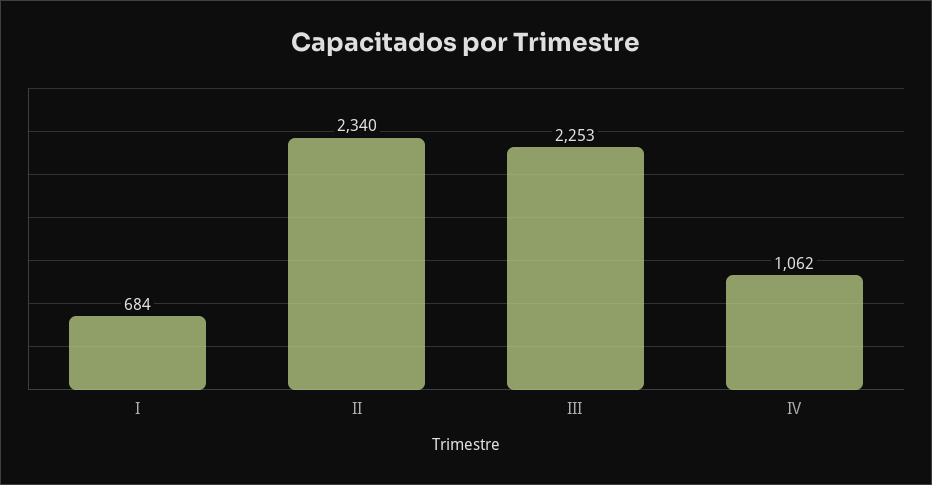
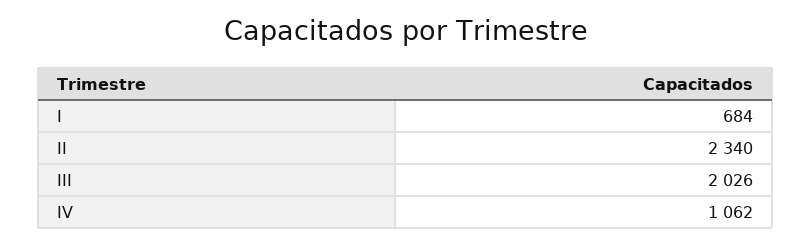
III: 2253 -> 2026

